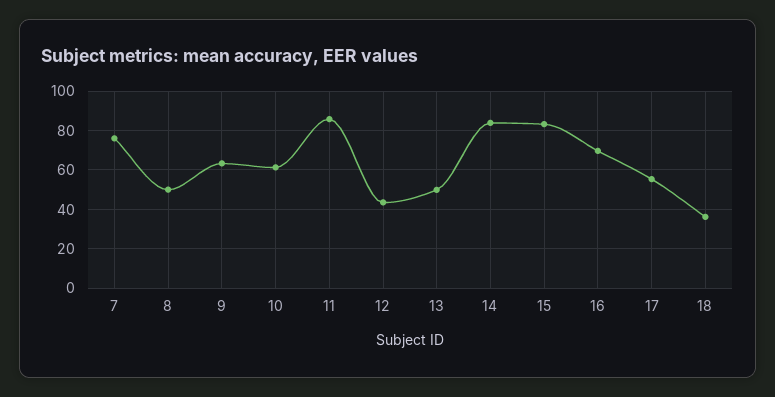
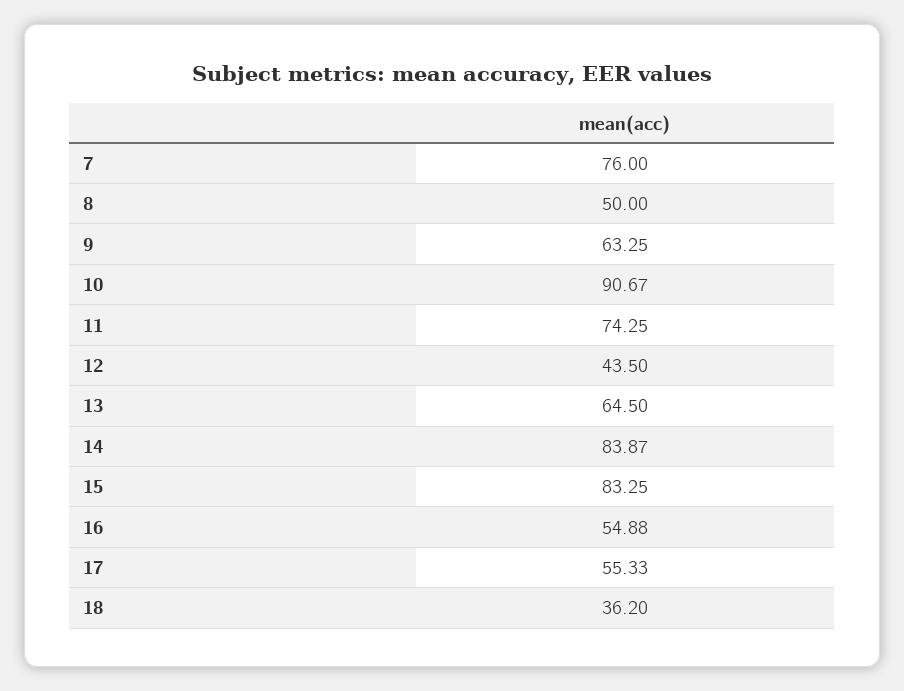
10: 60 -> 90.67
11: 85 -> 74.25
13: 50 -> 64.5
16: 70 -> 54.88

